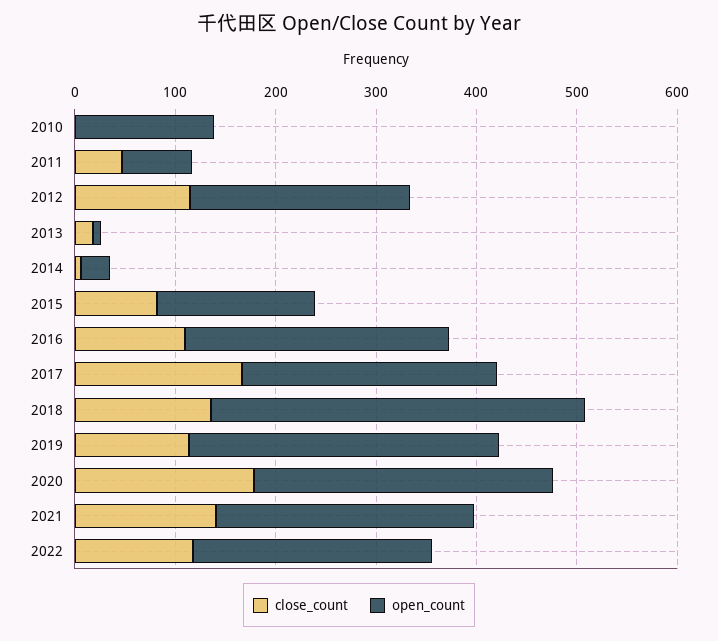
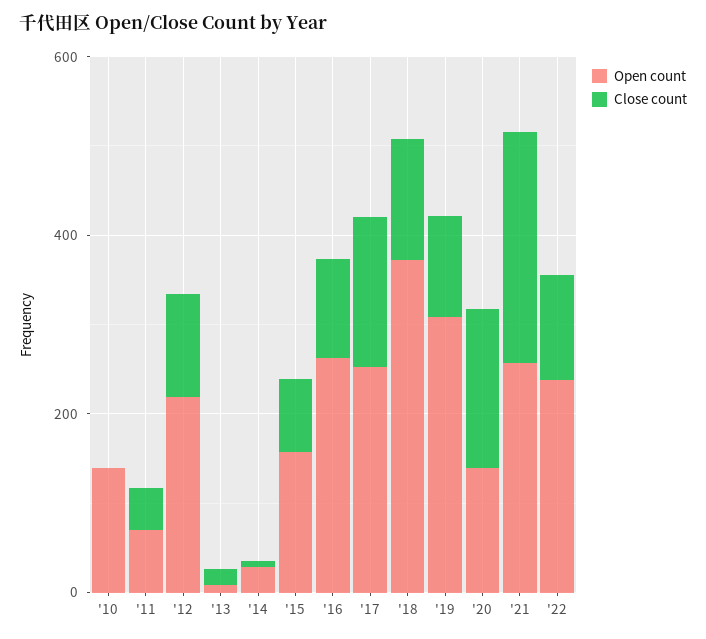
open_count, 2020: 300 -> 150
close_count, 2021: 140 -> 250

